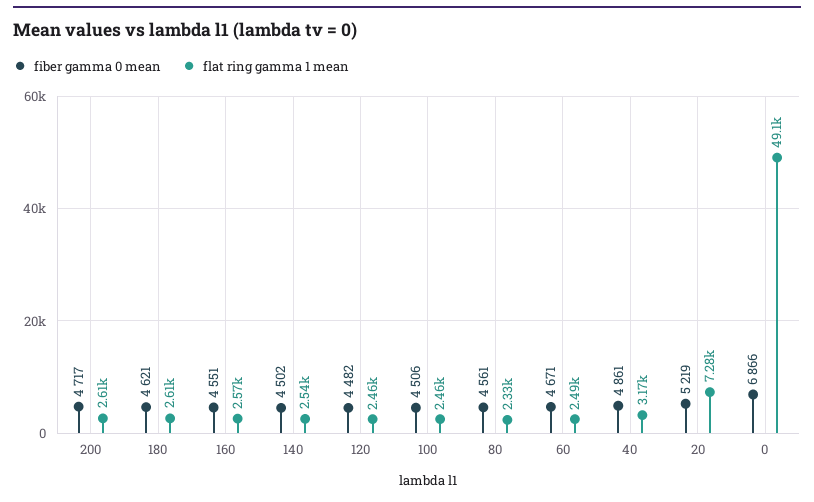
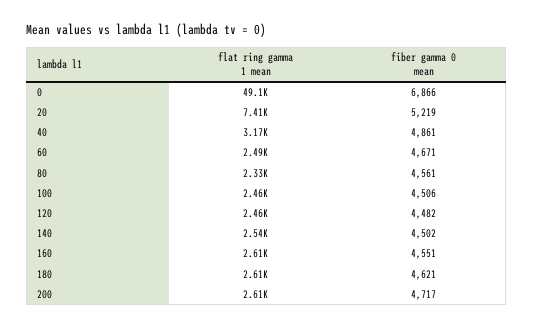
flat ring gamma 1 mean, 160: 2570 -> 2610
flat ring gamma 1 mean, 20: 7280 -> 7410

